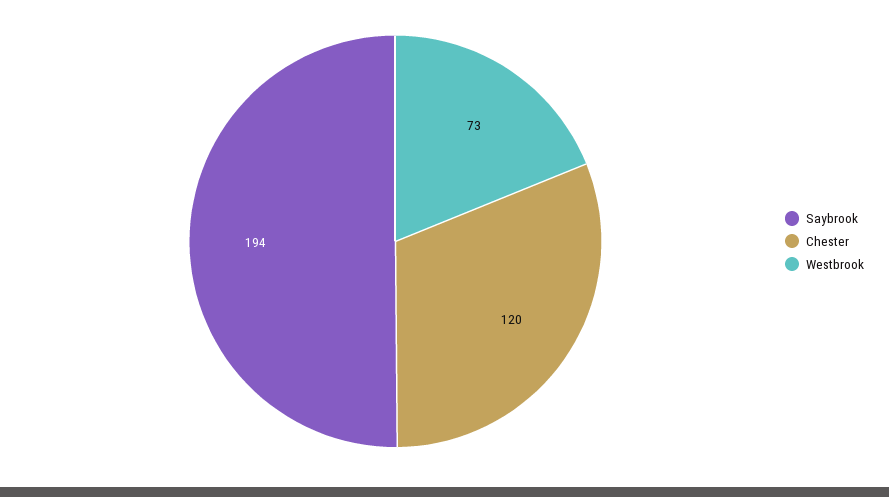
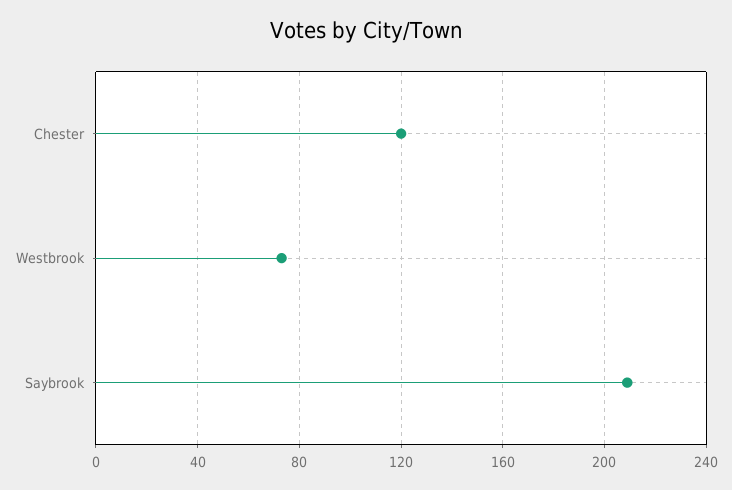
Saybrook: 194 -> 210

